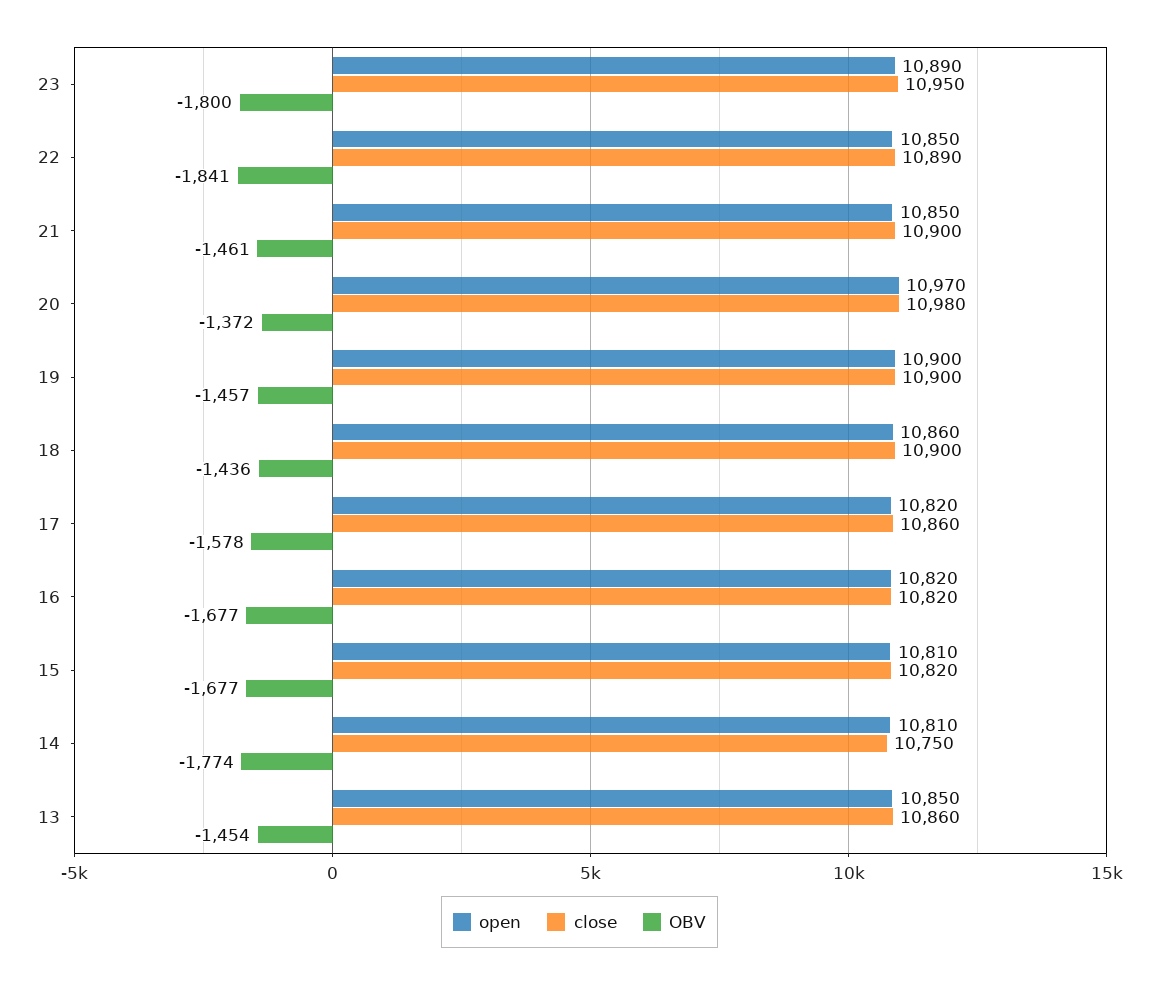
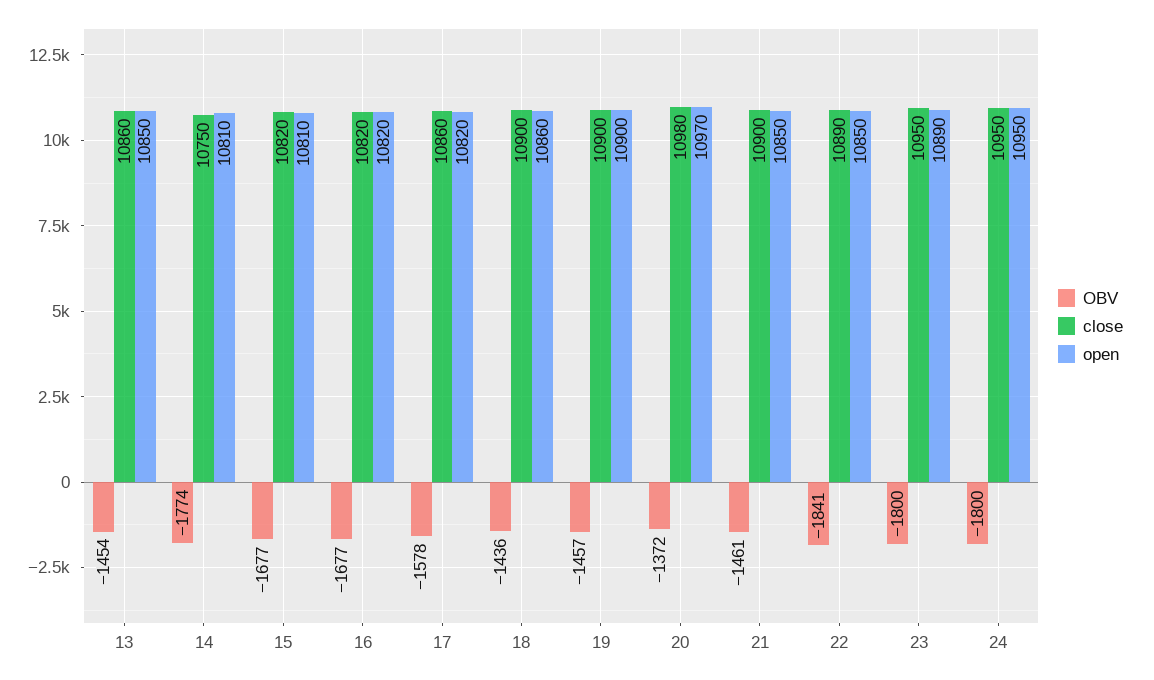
OBV, 24: none -> -1800
close, 24: none -> 10950
open, 24: none -> 10950

